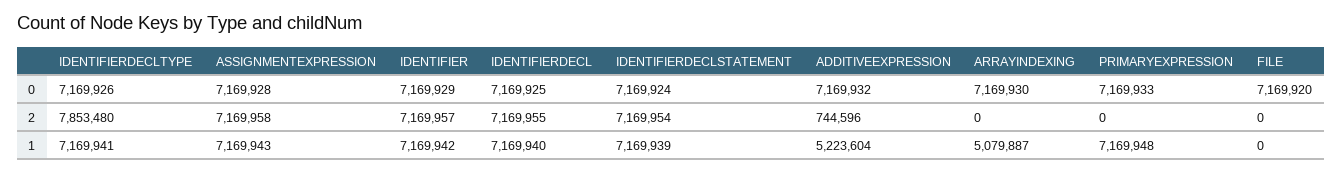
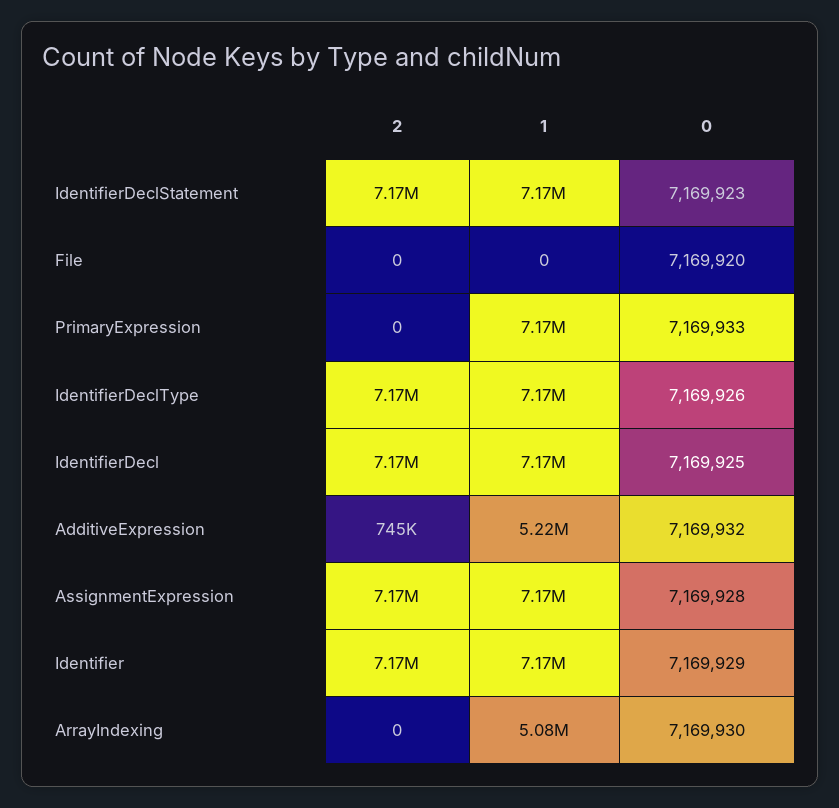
IDENTIFIERDECLSTATEMENT, 0: 7169924 -> 7169923
IDENTIFIERDECLTYPE, 2: 7853480 -> 7170000

